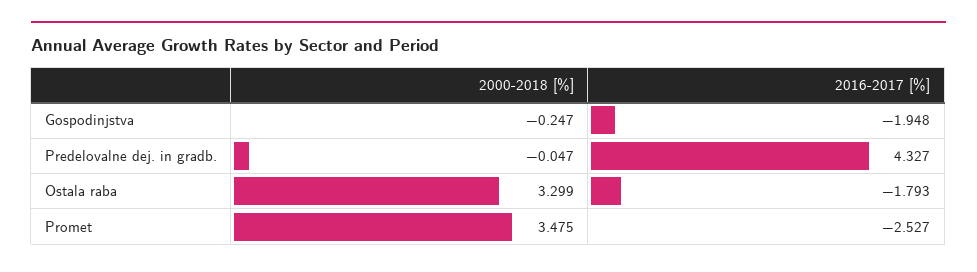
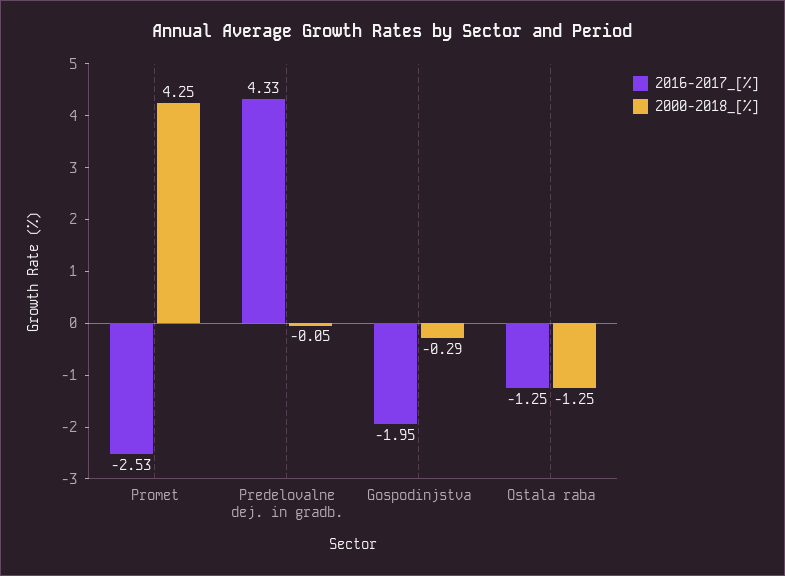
2000-2018 [%], Gospodinjstva: -0.247 -> -0.29
2000-2018 [%], Ostala raba: 3.299 -> -1.25
2016-2017 [%], Ostala raba: -1.793 -> -1.25
2000-2018 [%], Promet: 3.475 -> 4.25

